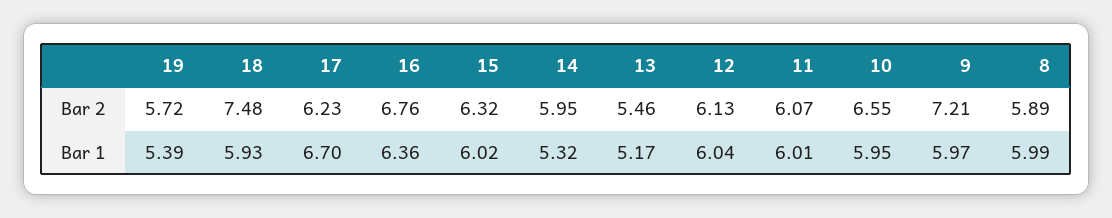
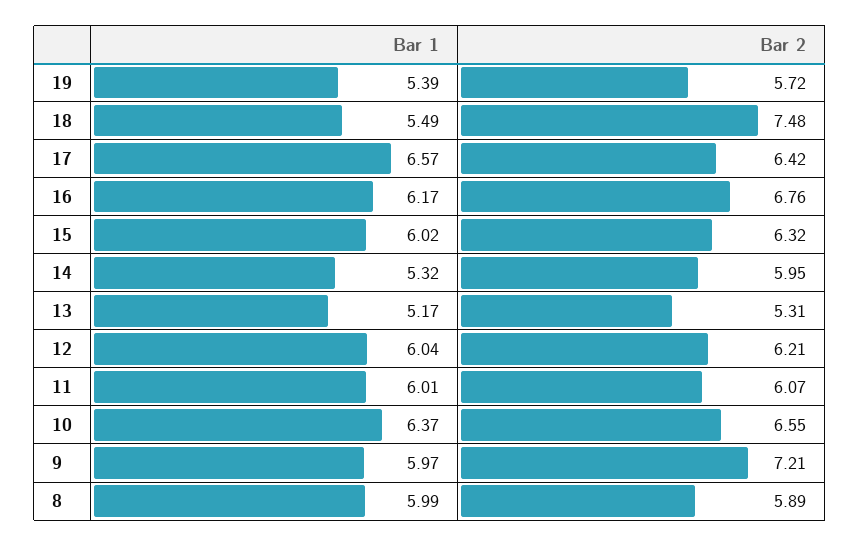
17, Bar 2: 6.23 -> 6.42
13, Bar 2: 5.46 -> 5.31
12, Bar 2: 6.13 -> 6.21
18, Bar 1: 5.93 -> 5.49
17, Bar 1: 6.7 -> 6.57
16, Bar 1: 6.36 -> 6.17
10, Bar 1: 5.95 -> 6.37

